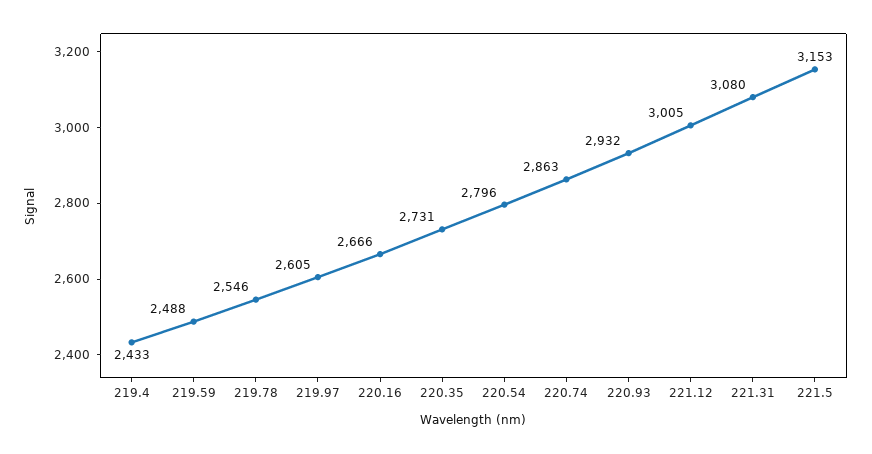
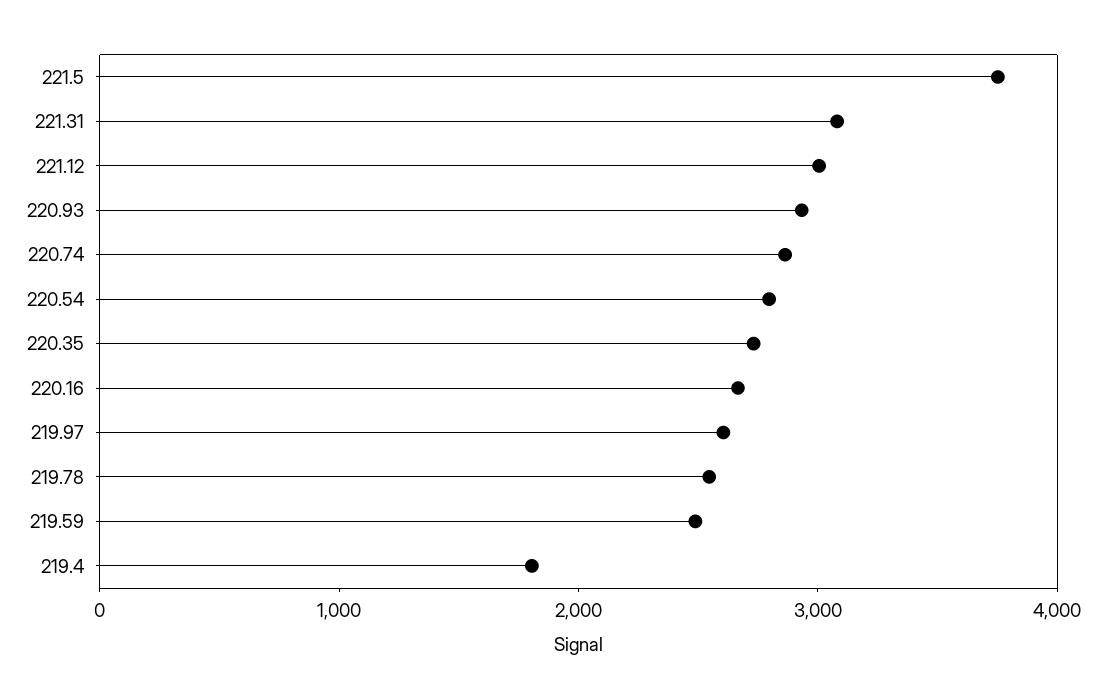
219.4: 2433 -> 1800
221.5: 3153 -> 3800

